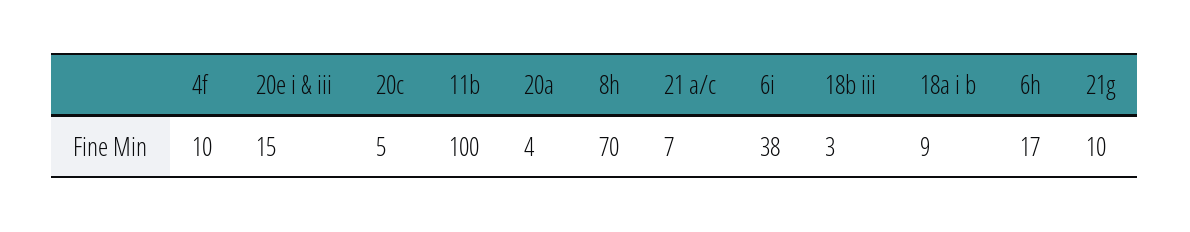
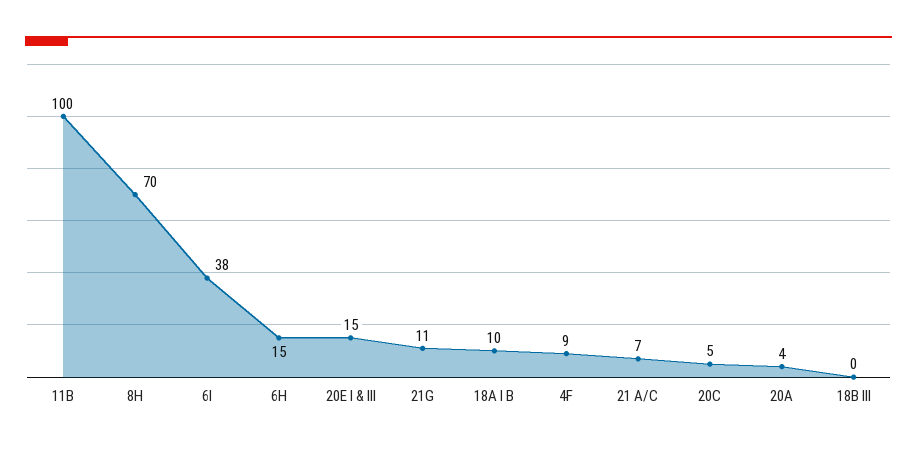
4f: 10 -> 9
18b iii: 3 -> 0
18a i b: 9 -> 10
6h: 17 -> 15
21g: 10 -> 11

